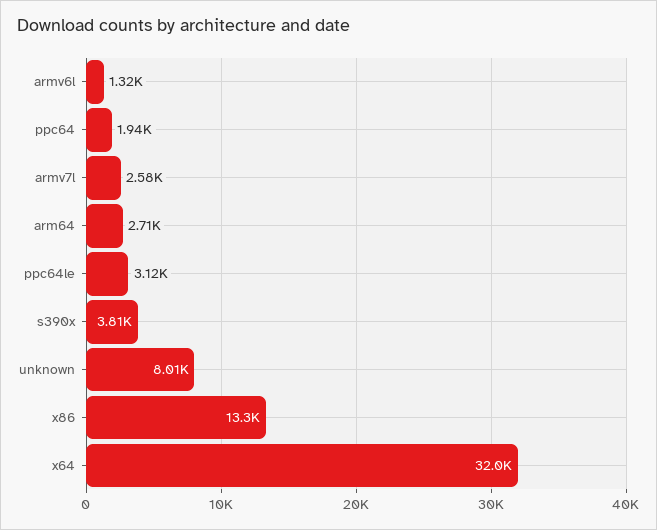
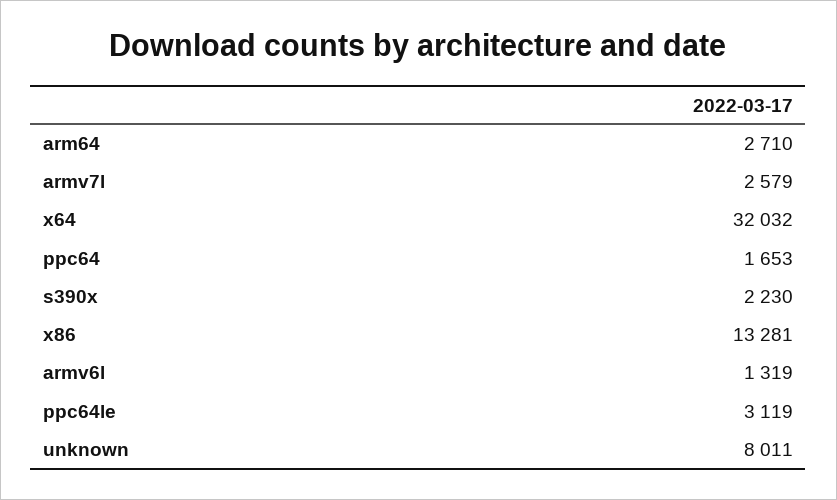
ppc64: 1940 -> 1653
s390x: 3810 -> 2230

